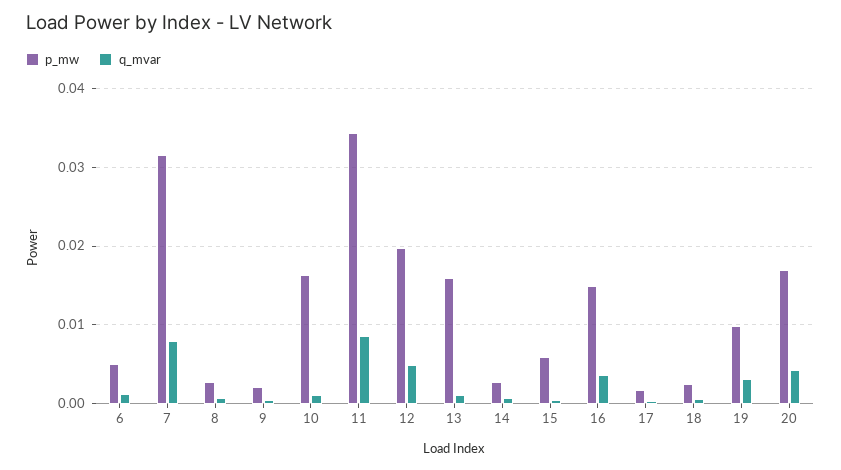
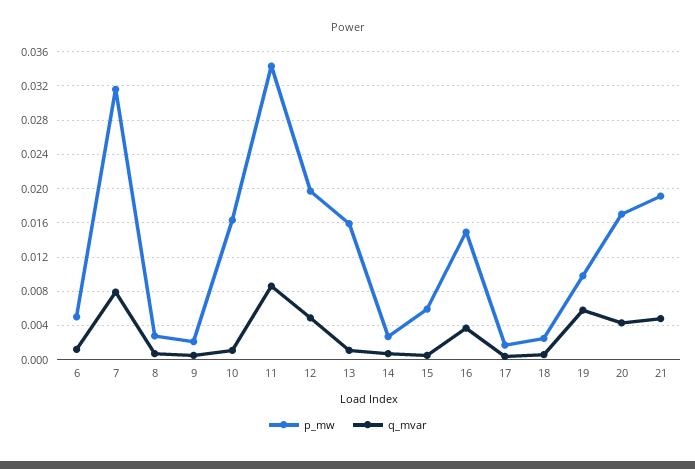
q_mvar, 19: 0.003 -> 0.006
p_mw, 21: none -> 0.019
q_mvar, 21: none -> 0.005

